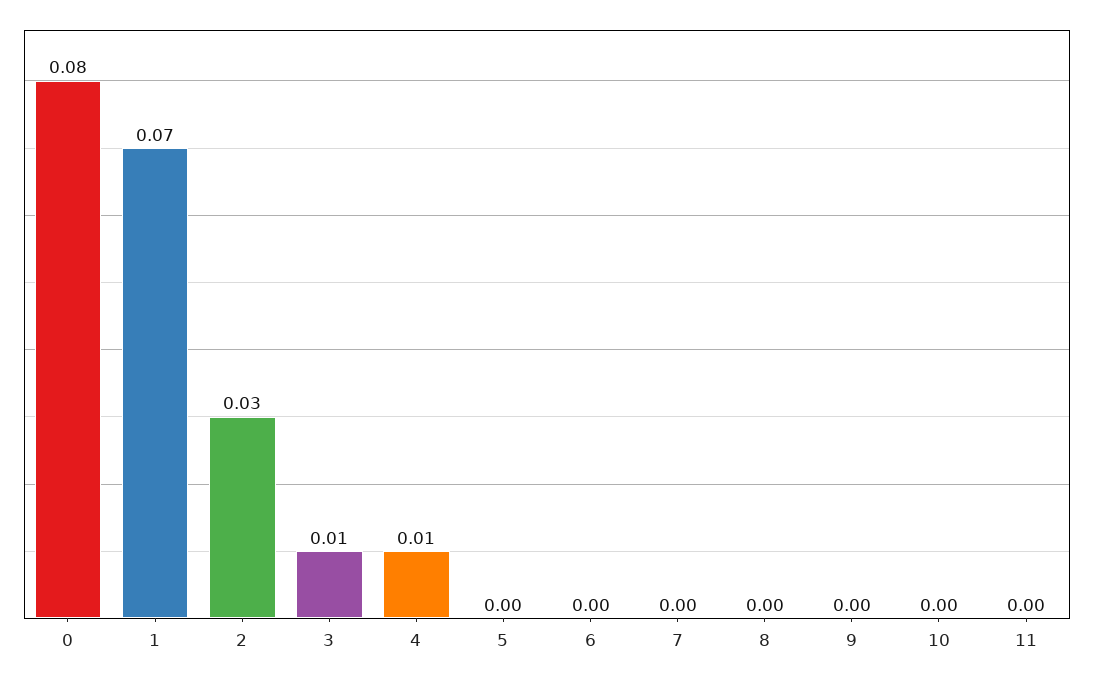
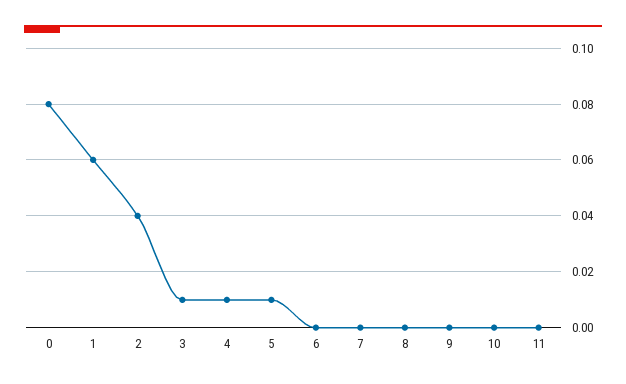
1: 0.07 -> 0.06
2: 0.03 -> 0.04
5: 0 -> 0.01

